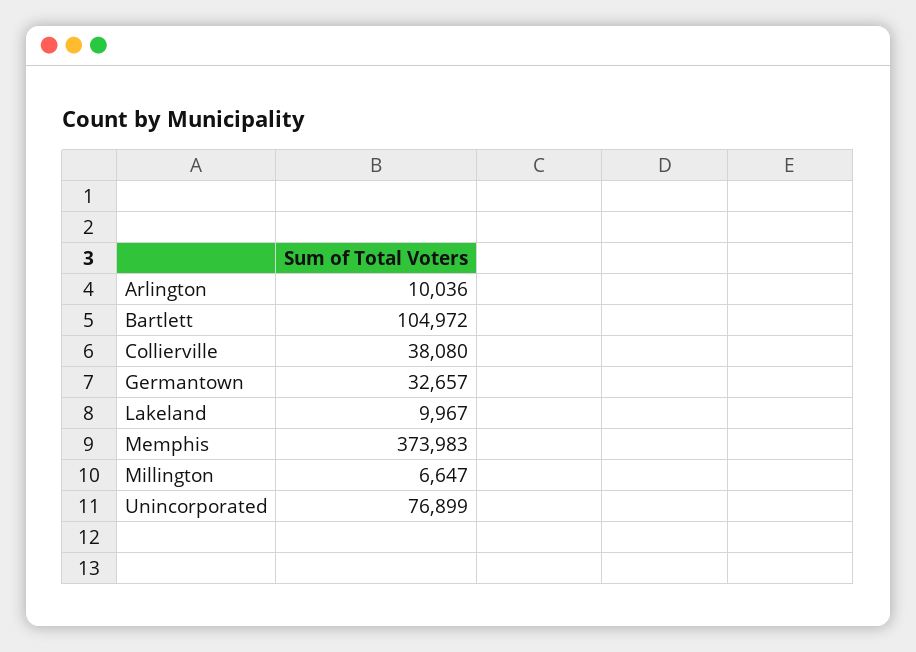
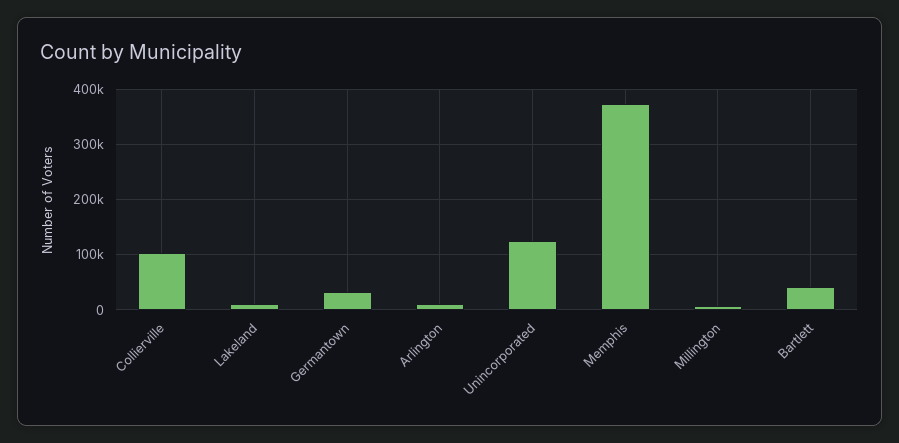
Bartlett: 104972 -> 40000
Collierville: 38080 -> 100000
Unincorporated: 76899 -> 120000

